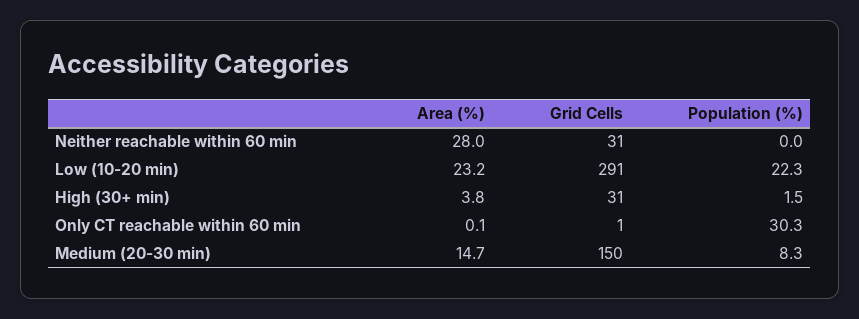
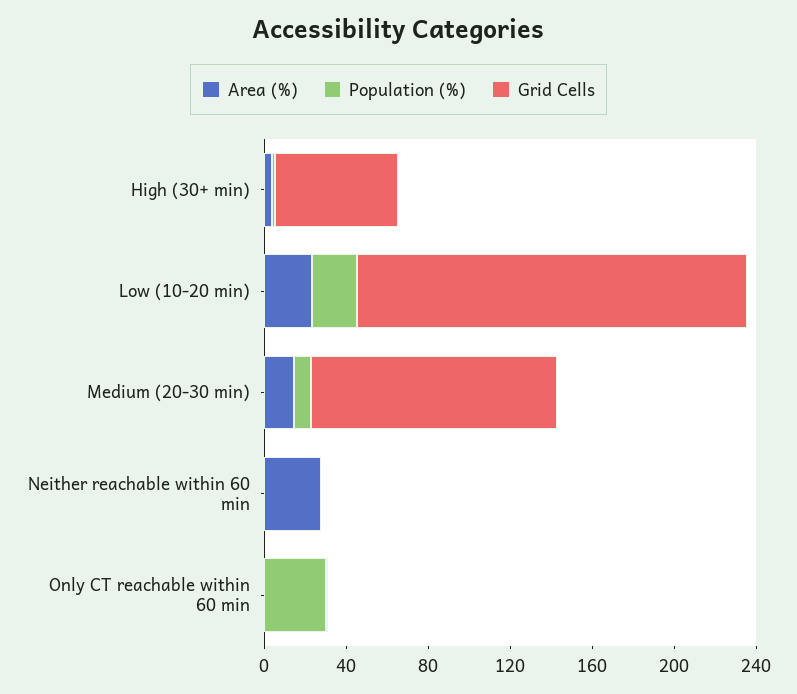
Grid Cells, Neither reachable within 60 min: 31 -> 0
Grid Cells, Low (10-20 min): 291 -> 190
Grid Cells, High (30+ min): 31 -> 60
Grid Cells, Medium (20-30 min): 150 -> 120

